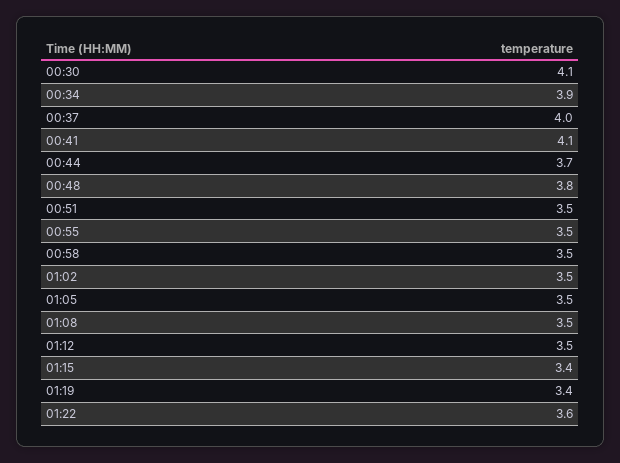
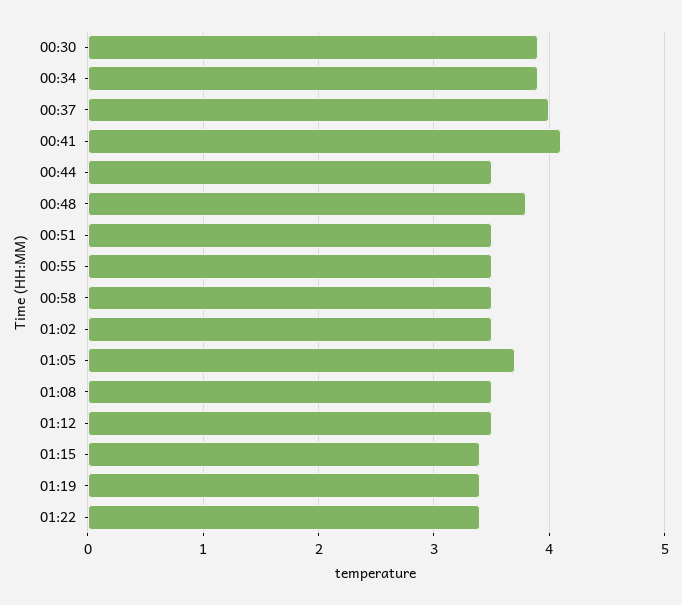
00:30: 4.1 -> 3.9
00:44: 3.7 -> 3.5
01:05: 3.5 -> 3.7
01:22: 3.6 -> 3.4

